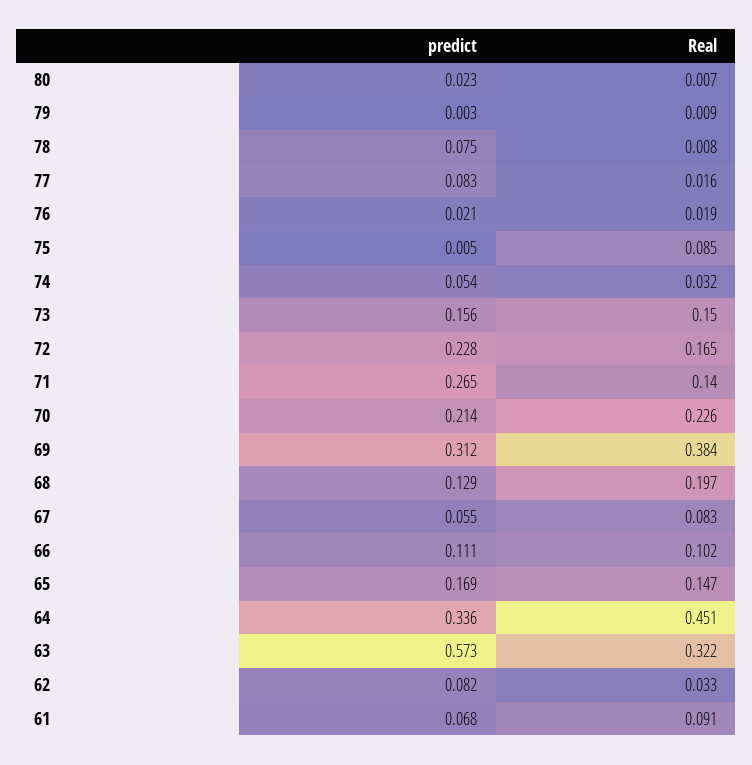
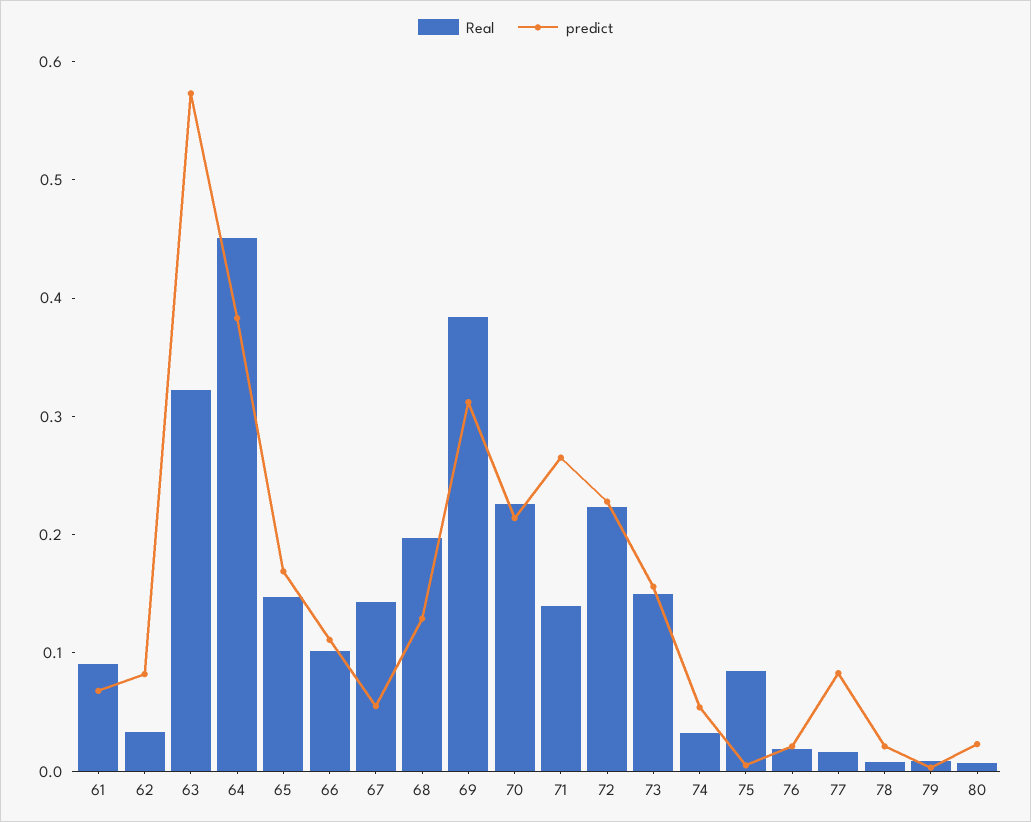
predict, 78: 0.075 -> 0.02
Real, 72: 0.165 -> 0.22
Real, 67: 0.083 -> 0.14
predict, 64: 0.336 -> 0.38

